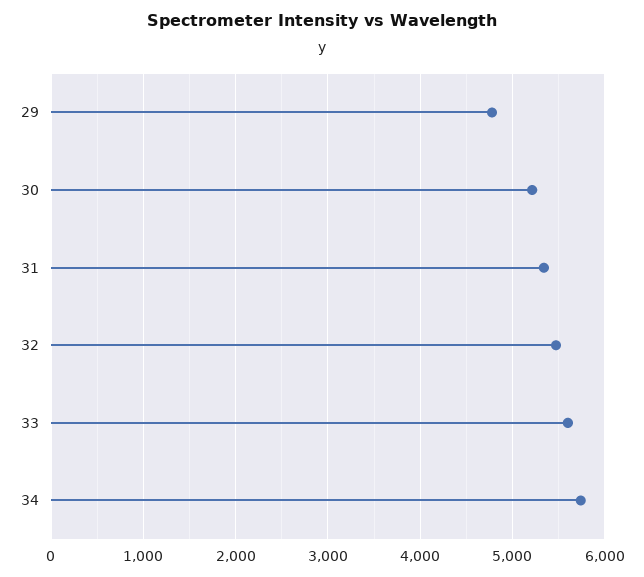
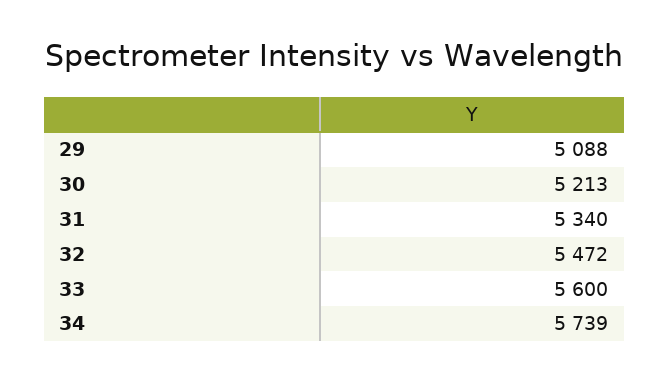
29: 4800 -> 5088

